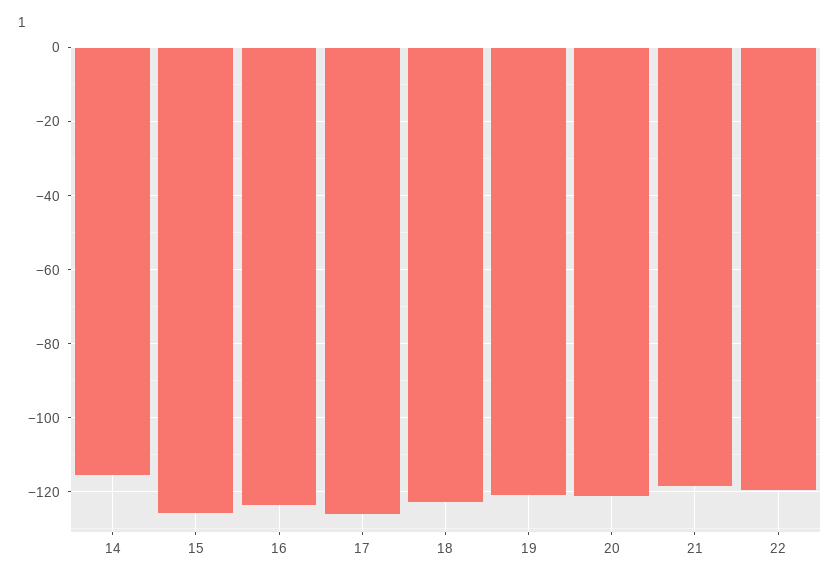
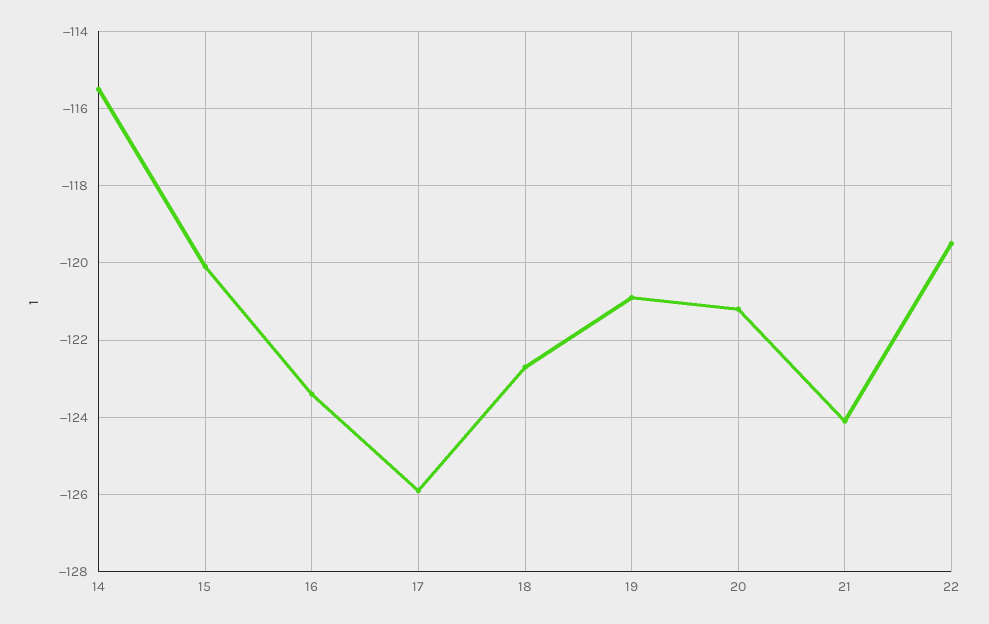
15: -126 -> -120
21: -118 -> -124

